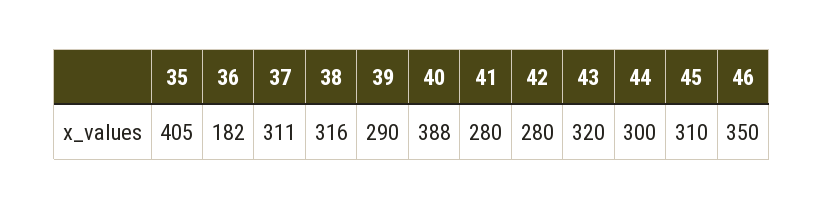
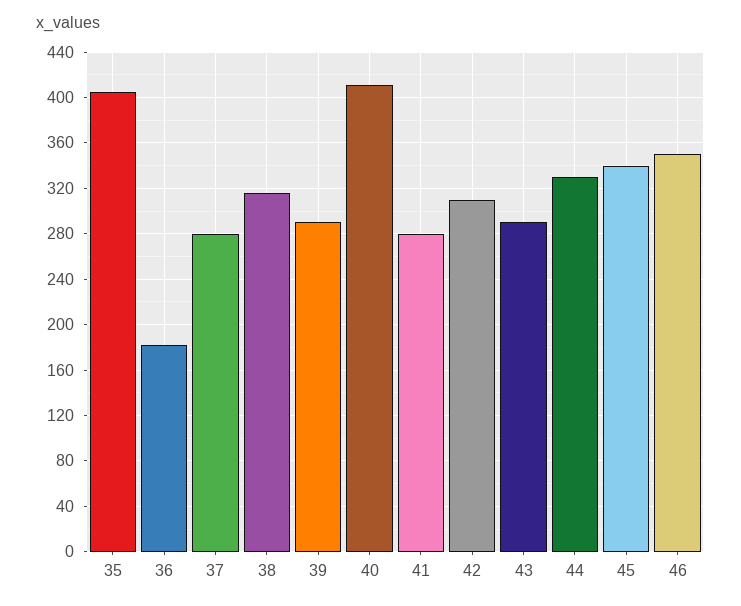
37: 311 -> 280
40: 388 -> 410
42: 280 -> 310
43: 320 -> 290
44: 300 -> 330
45: 310 -> 340

